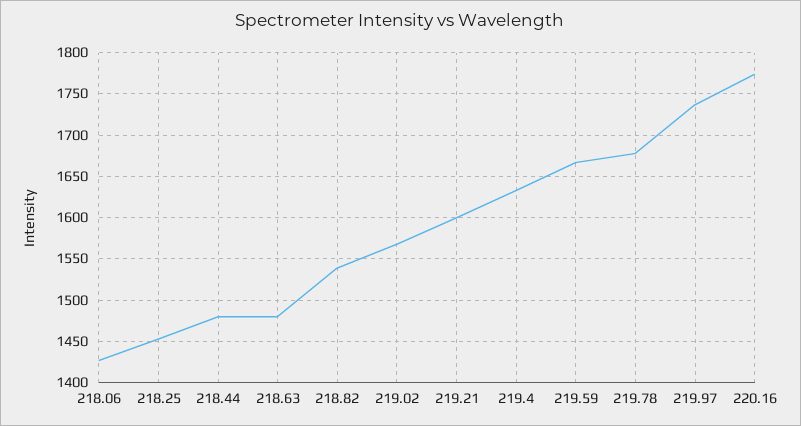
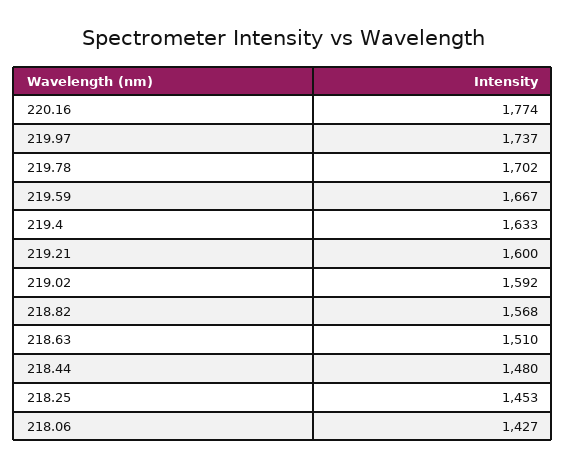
218.63: 1480 -> 1510
218.82: 1540 -> 1568
219.02: 1570 -> 1592
219.78: 1680 -> 1702

